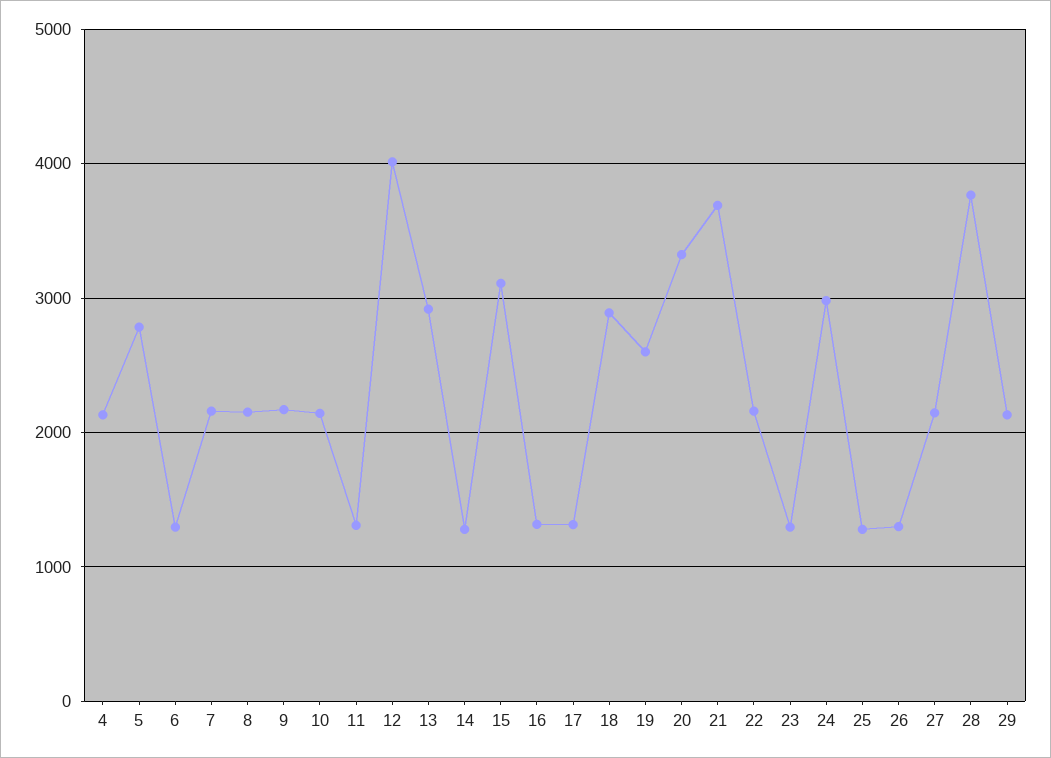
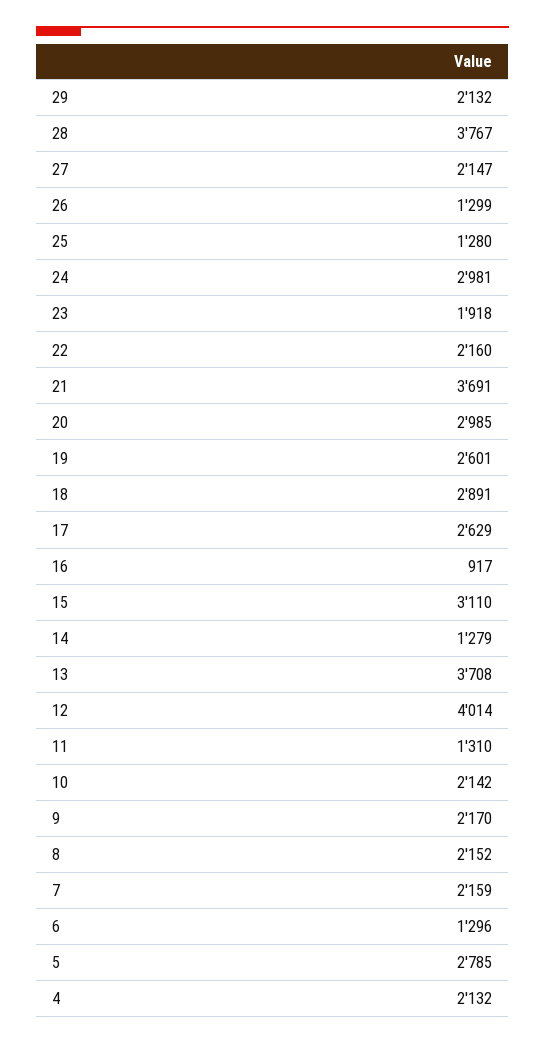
13: 2900 -> 3708
16: 1300 -> 917
17: 1300 -> 2629
20: 3300 -> 2985
23: 1300 -> 1918

